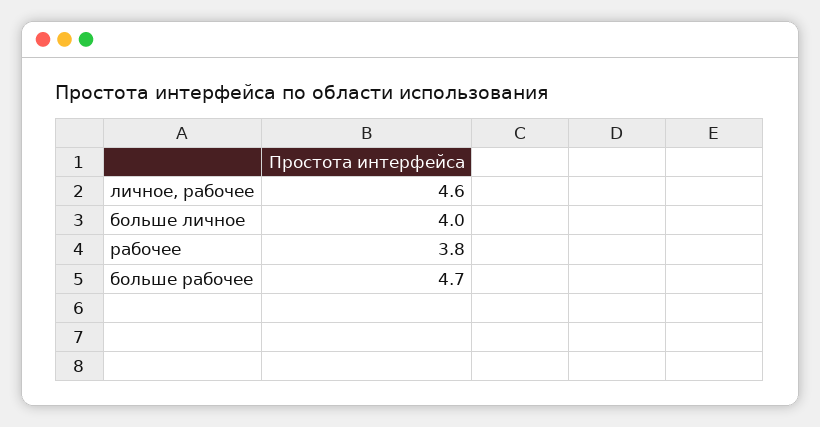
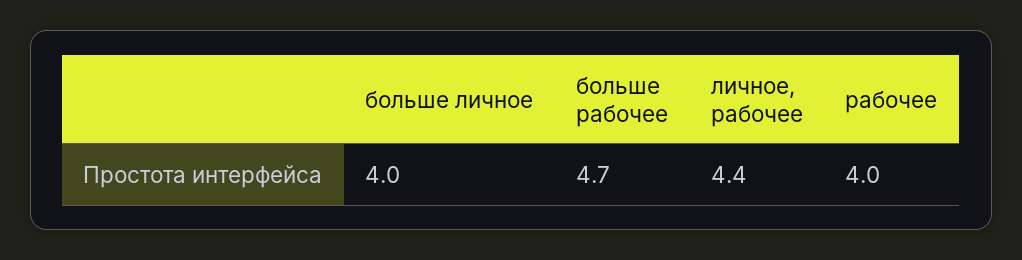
личное, рабочее: 4.6 -> 4.4
рабочее: 3.8 -> 4

